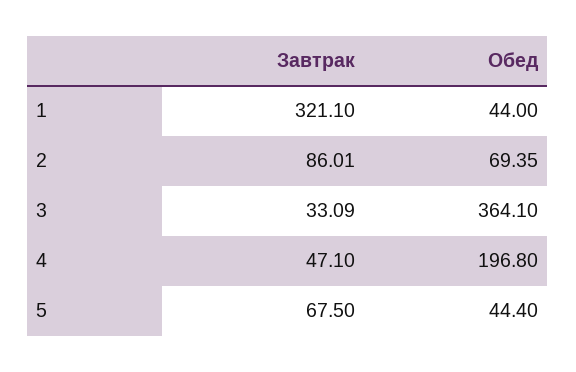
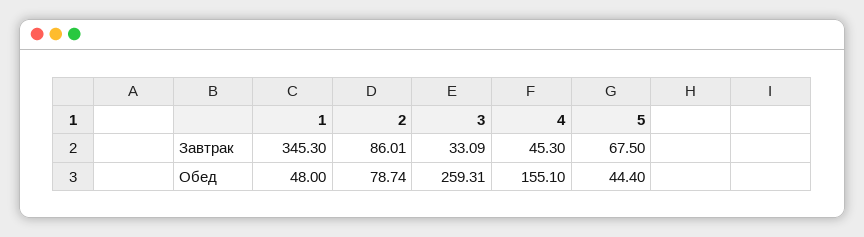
Завтрак, 1: 321.1 -> 345.3
Обед, 1: 44 -> 48
Обед, 2: 69.35 -> 78.74
Обед, 3: 364.1 -> 259.31
Завтрак, 4: 47.1 -> 45.3
Обед, 4: 196.8 -> 155.1

